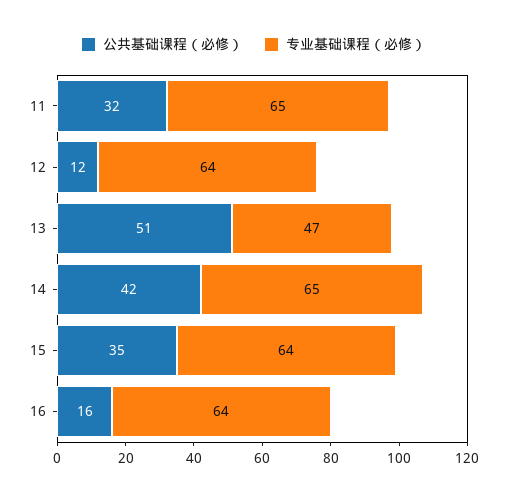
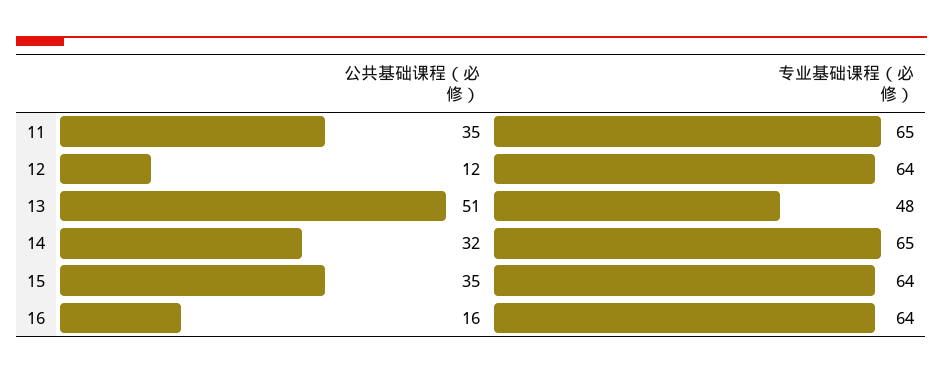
公共基础课程（必修）, 11: 32 -> 35
专业基础课程（必修）, 13: 47 -> 48
公共基础课程（必修）, 14: 42 -> 32

